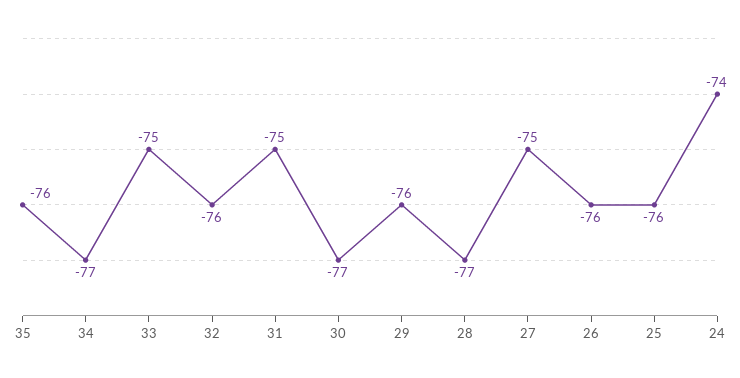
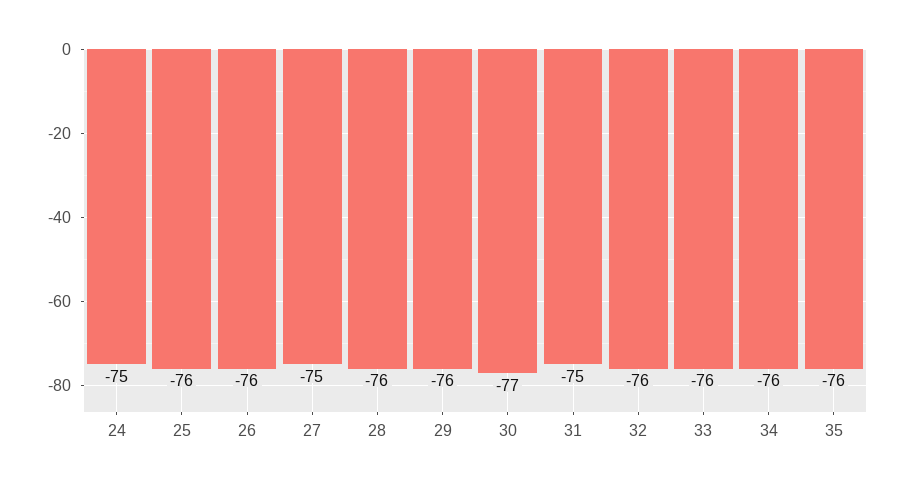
34: -77 -> -76
33: -75 -> -76
28: -77 -> -76
24: -74 -> -75

